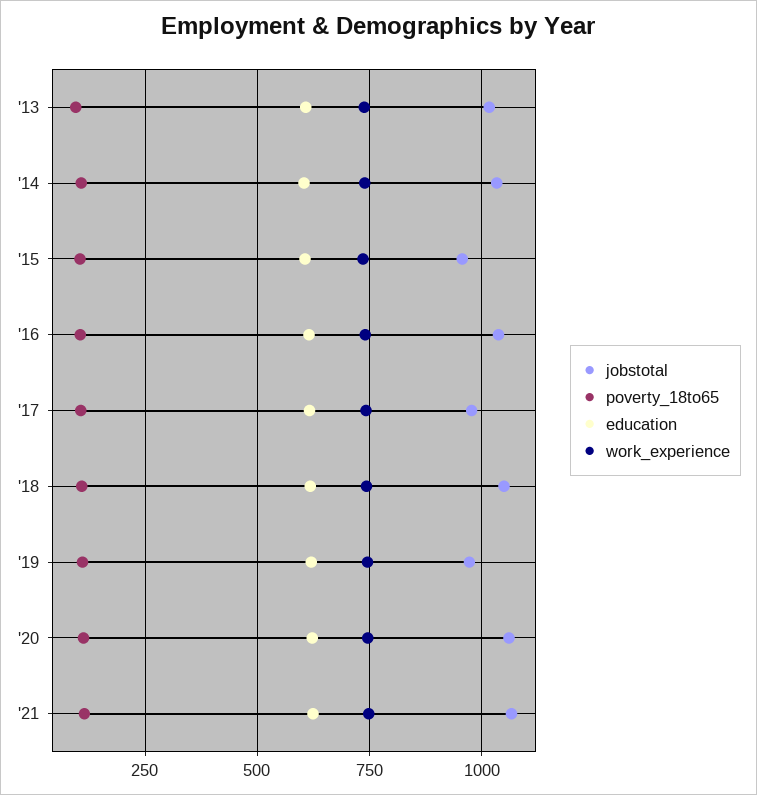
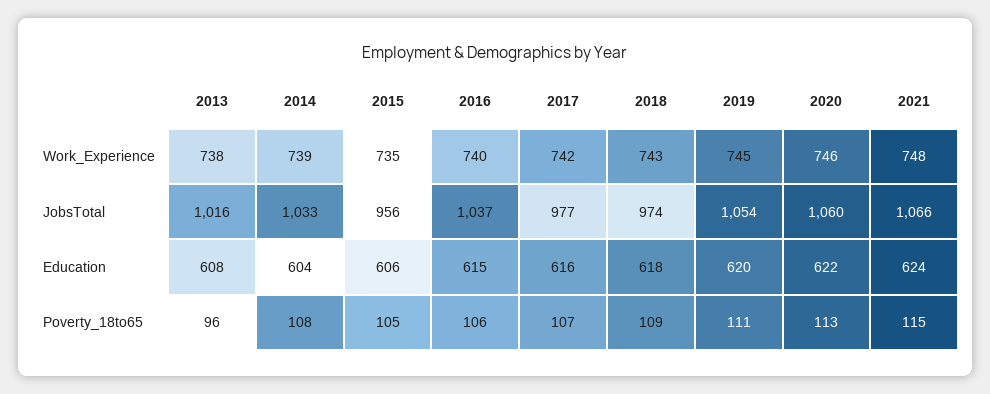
jobstotal, '18: 1050 -> 974
jobstotal, '19: 975 -> 1054

